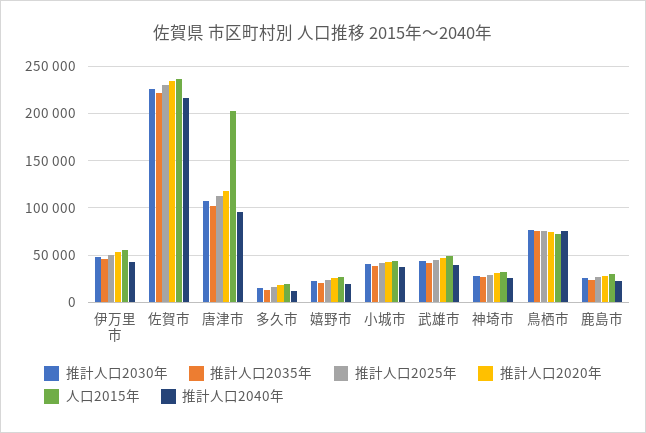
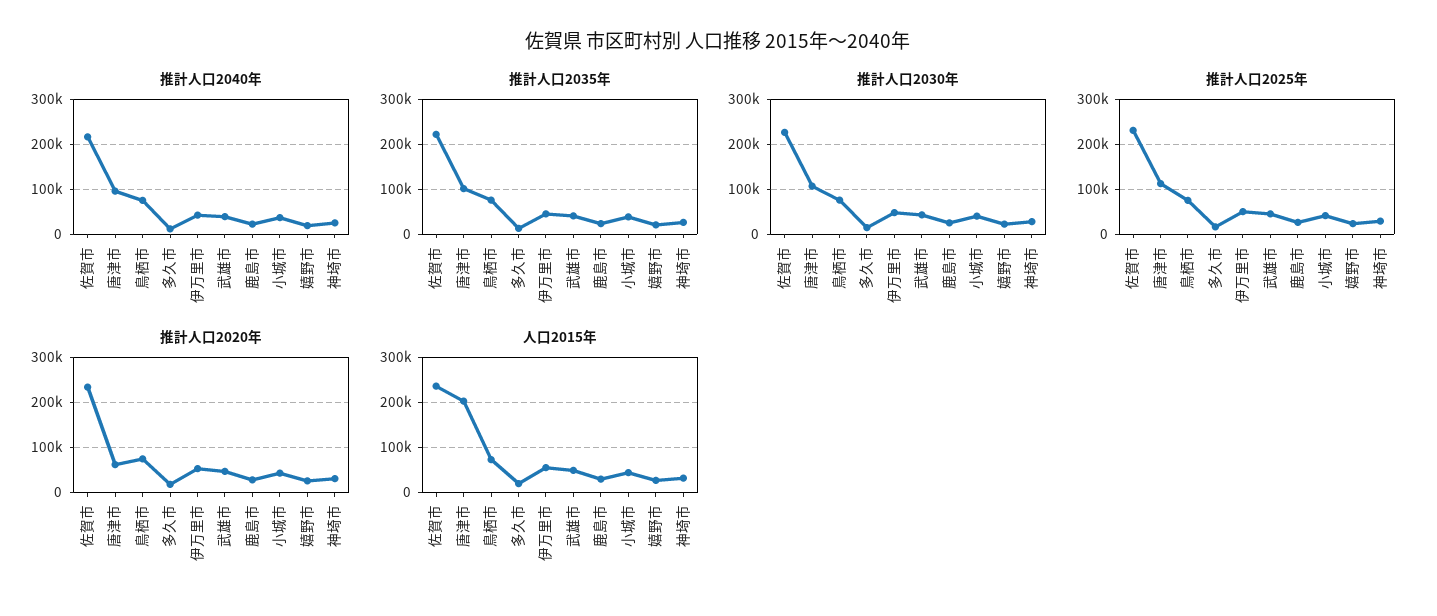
推計人口2020年, 唐津市: 120000 -> 60000

